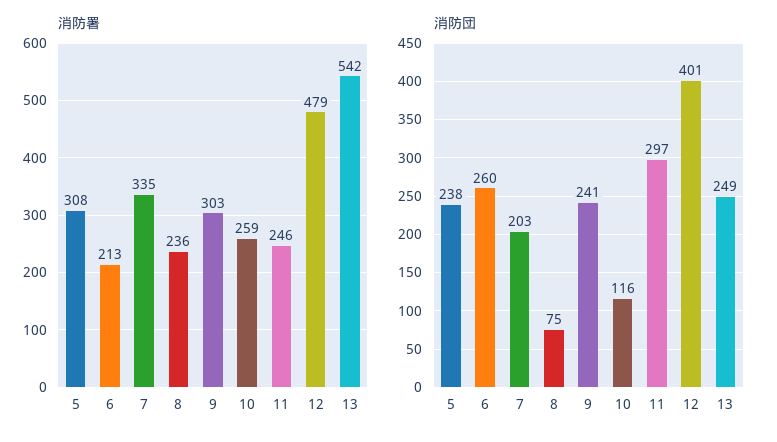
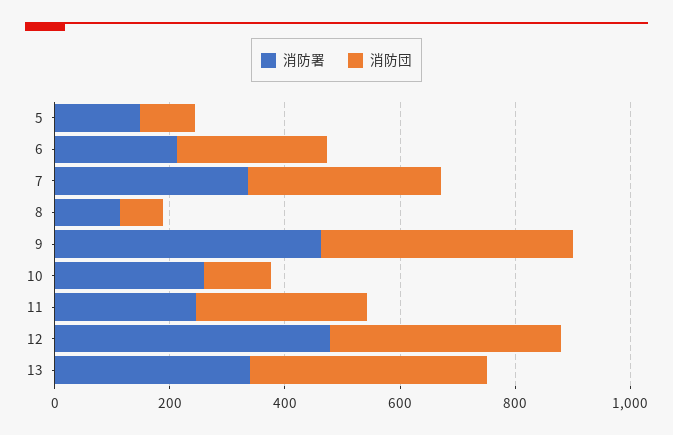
消防署, 5: 308 -> 150
消防署, 8: 236 -> 100
消防署, 9: 303 -> 450
消防署, 13: 542 -> 350
消防団, 5: 238 -> 100
消防団, 7: 203 -> 350
消防団, 9: 241 -> 450
消防団, 13: 249 -> 400

